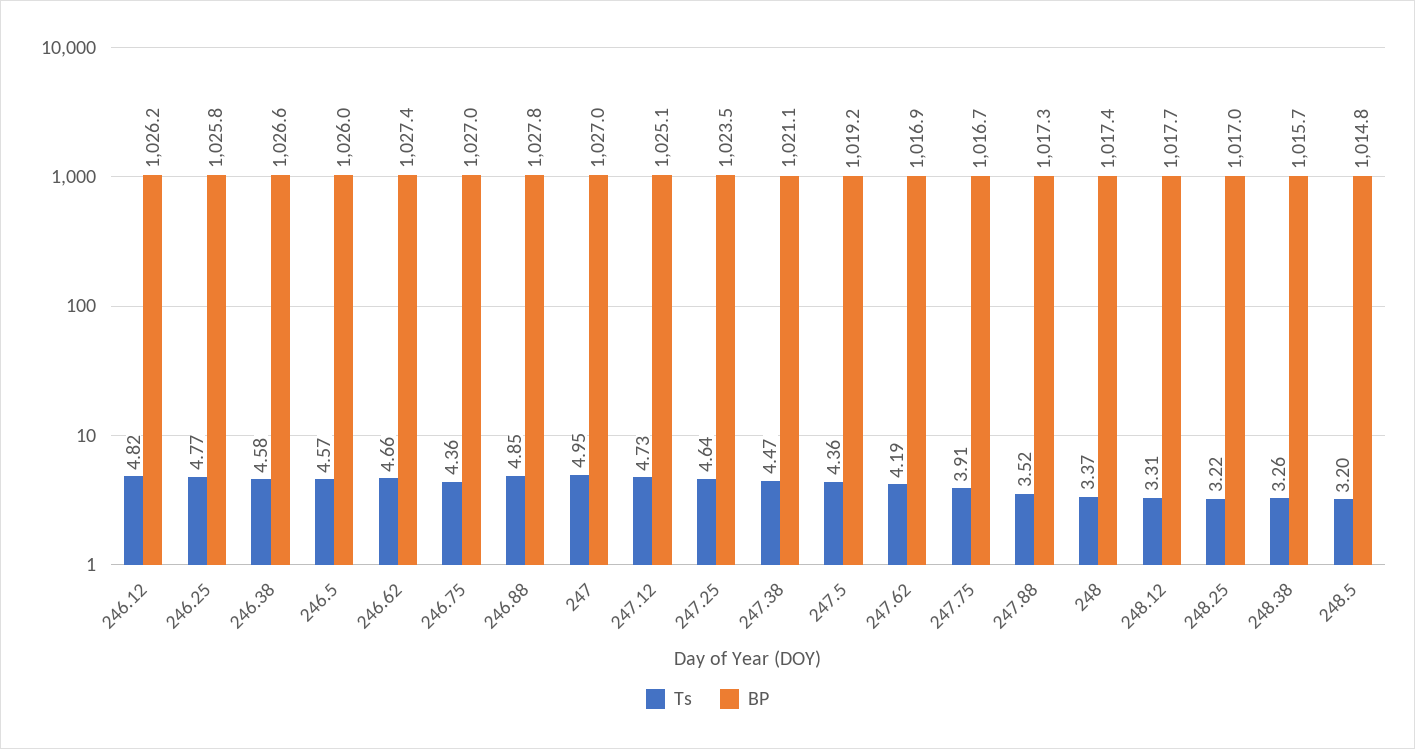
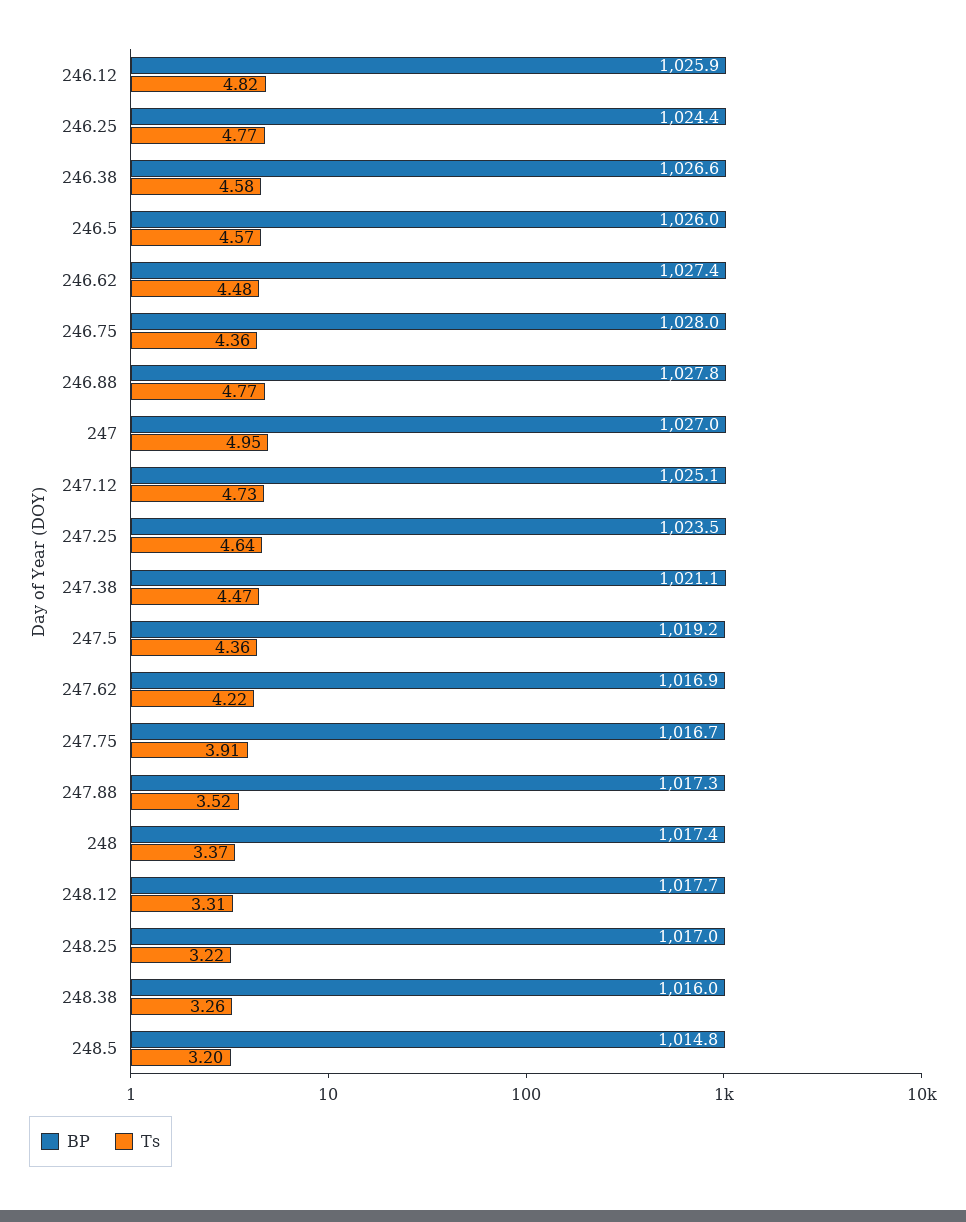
BP, 246.12: 1026.2 -> 1025.9
BP, 246.25: 1025.8 -> 1024.4
Ts, 246.62: 4.66 -> 4.48
BP, 246.75: 1027 -> 1028
Ts, 246.88: 4.85 -> 4.77
Ts, 247.62: 4.19 -> 4.22
BP, 248.38: 1015.7 -> 1016

